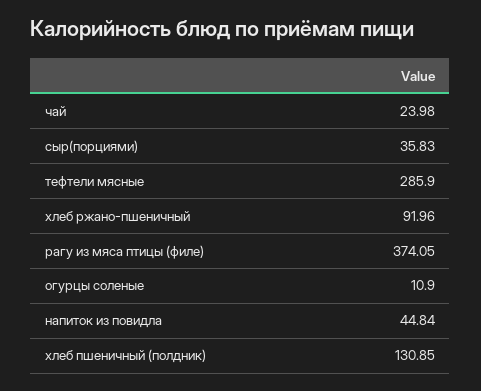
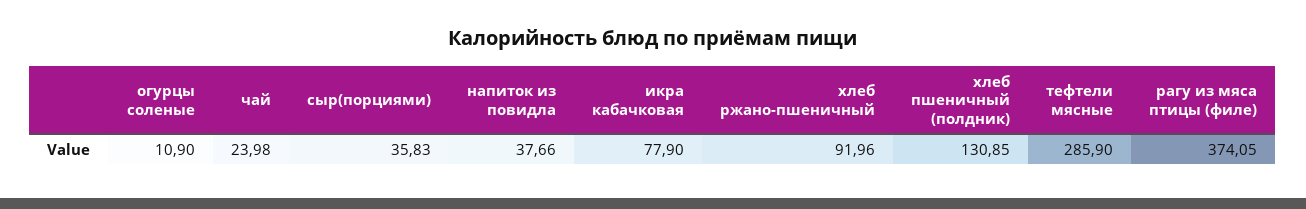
напиток из повидла: 44.84 -> 37.66
икра кабачковая: none -> 77.9

